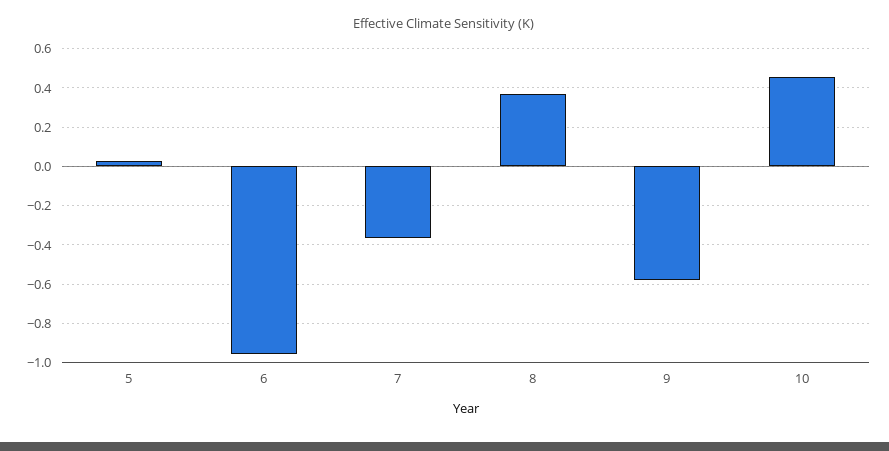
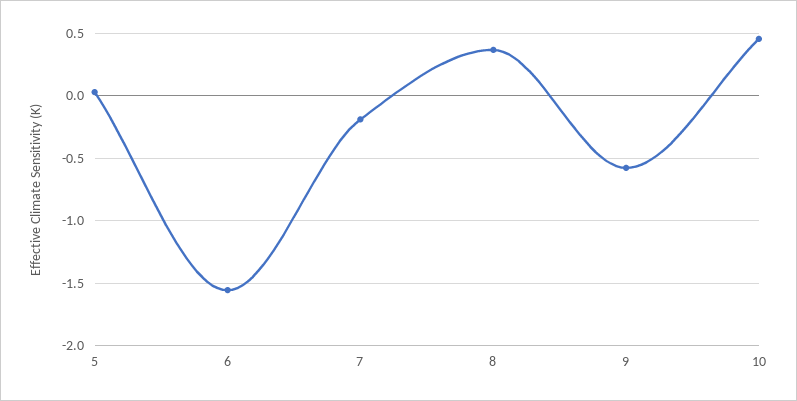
6: -0.95 -> -1.55
7: -0.35 -> -0.2

